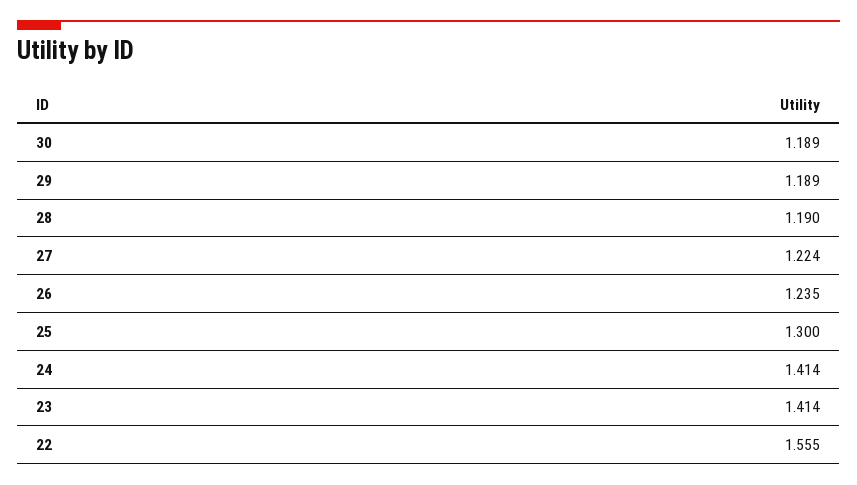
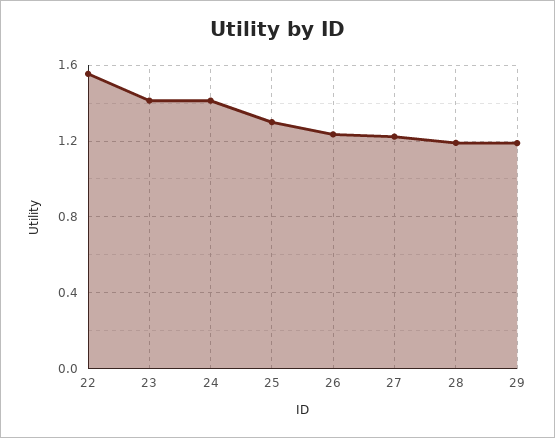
30: 1.189 -> none

